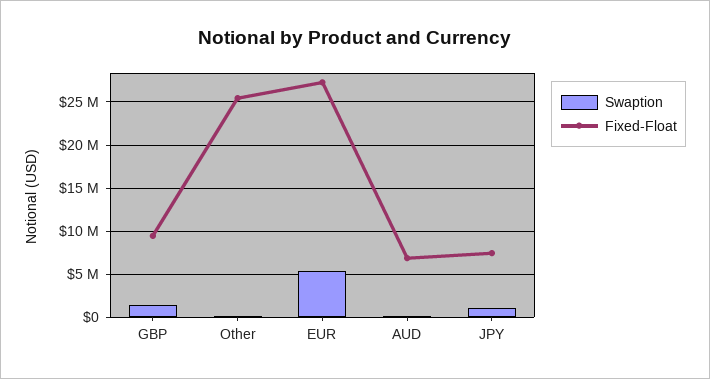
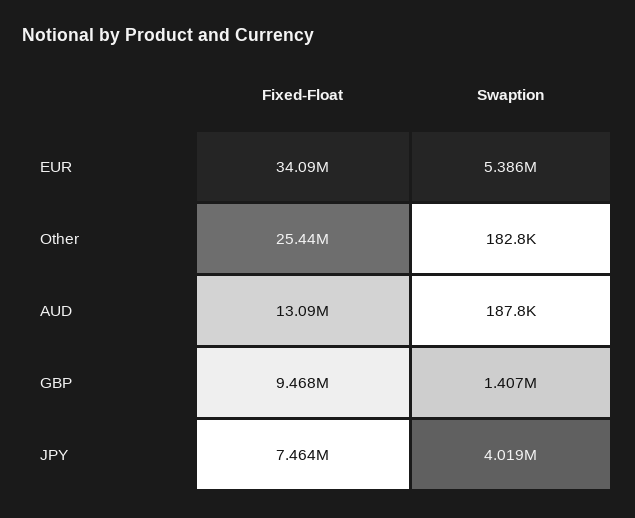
Fixed-Float, EUR: 27000000 -> 34090000
Fixed-Float, AUD: 7000000 -> 13090000
Swaption, JPY: 1000000 -> 4019000

